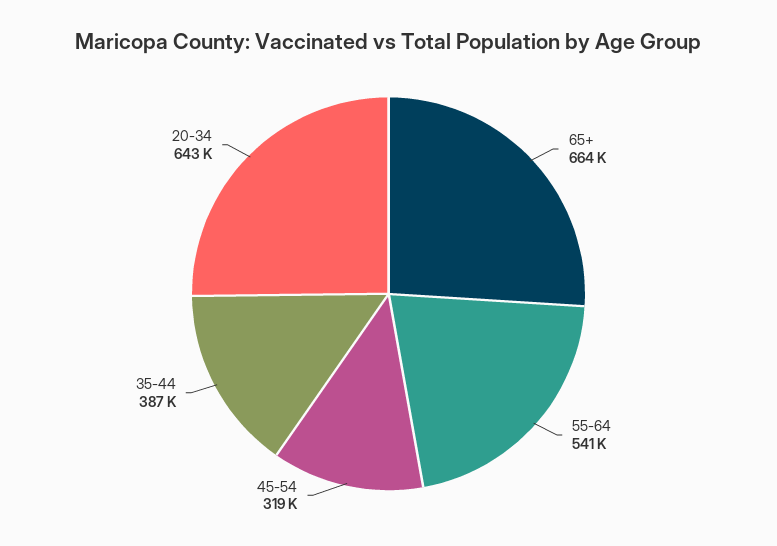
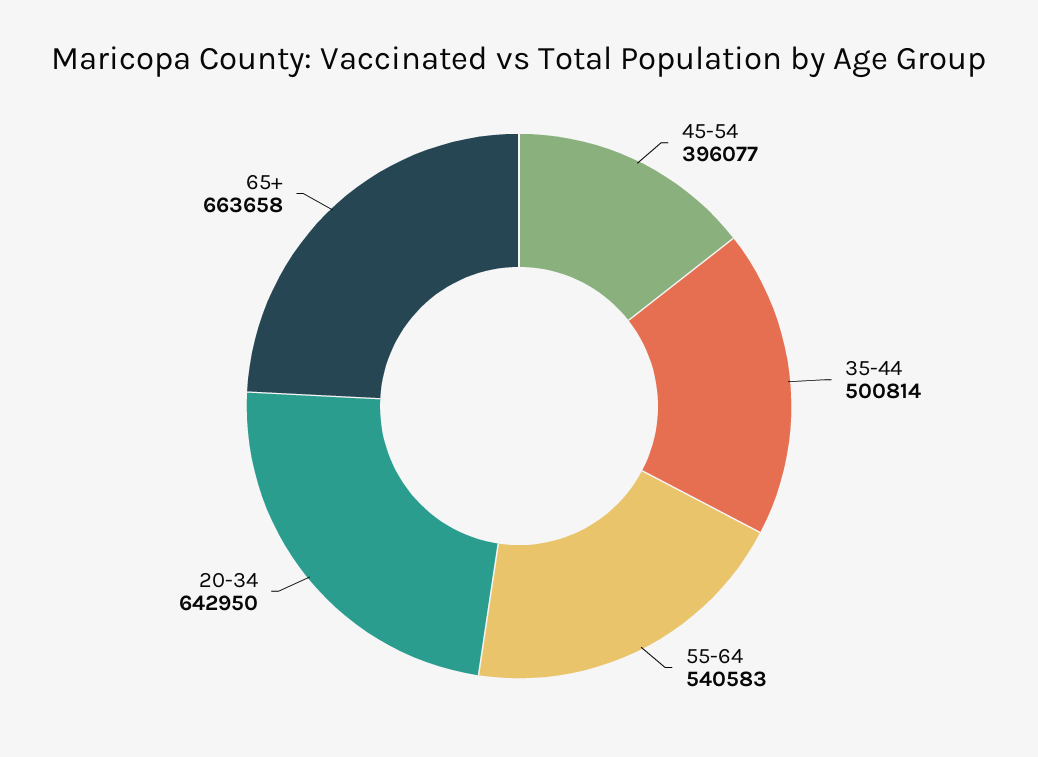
45-54: 319000 -> 396077
35-44: 387000 -> 500814

